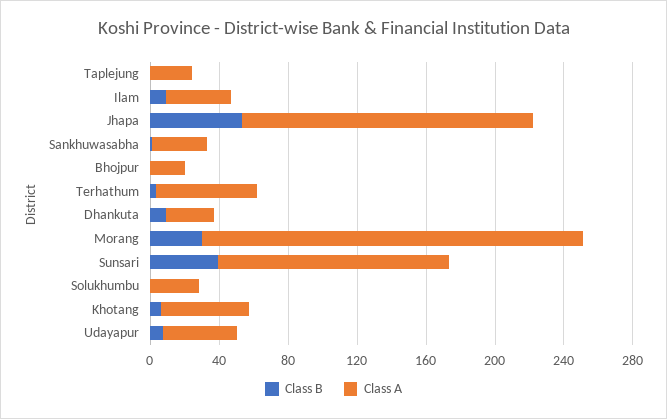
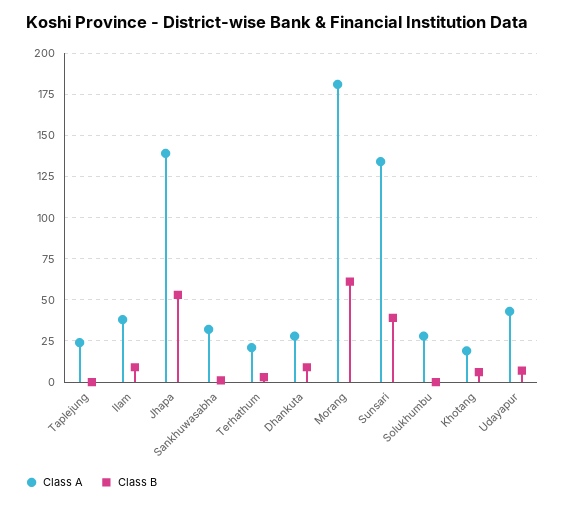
Class A, Jhapa: 170 -> 140
Class B, Bhojpur: 0 -> none
Class A, Bhojpur: 20 -> none
Class A, Terhathum: 60 -> 20
Class B, Morang: 30 -> 60
Class A, Morang: 220 -> 180
Class A, Khotang: 50 -> 20

